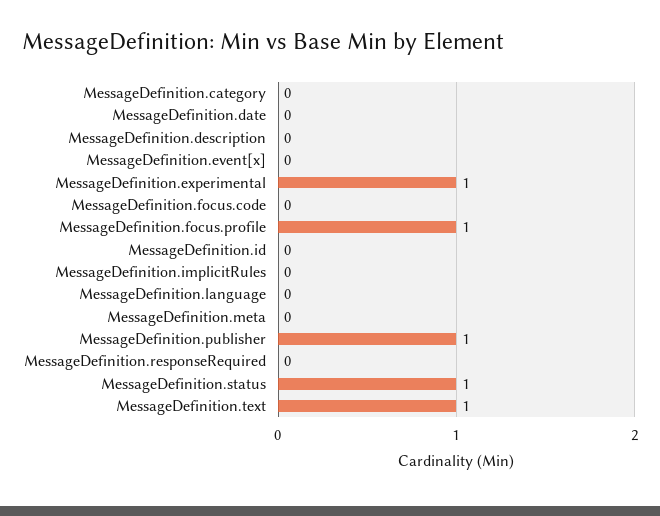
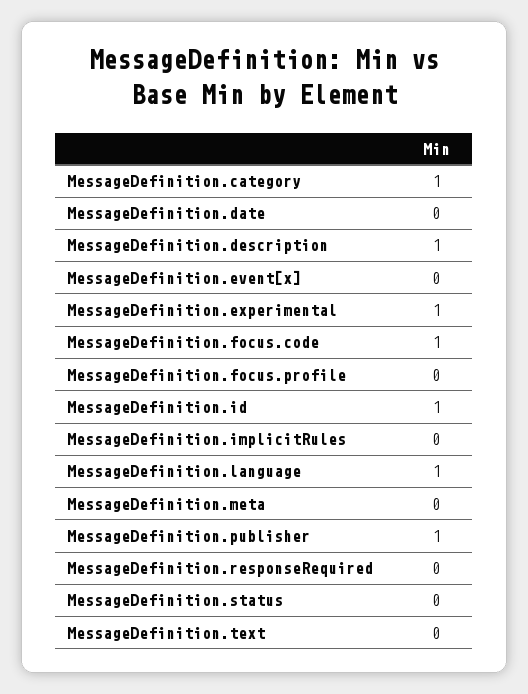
MessageDefinition.category: 0 -> 1
MessageDefinition.description: 0 -> 1
MessageDefinition.focus.code: 0 -> 1
MessageDefinition.focus.profile: 1 -> 0
MessageDefinition.id: 0 -> 1
MessageDefinition.language: 0 -> 1
MessageDefinition.status: 1 -> 0
MessageDefinition.text: 1 -> 0

